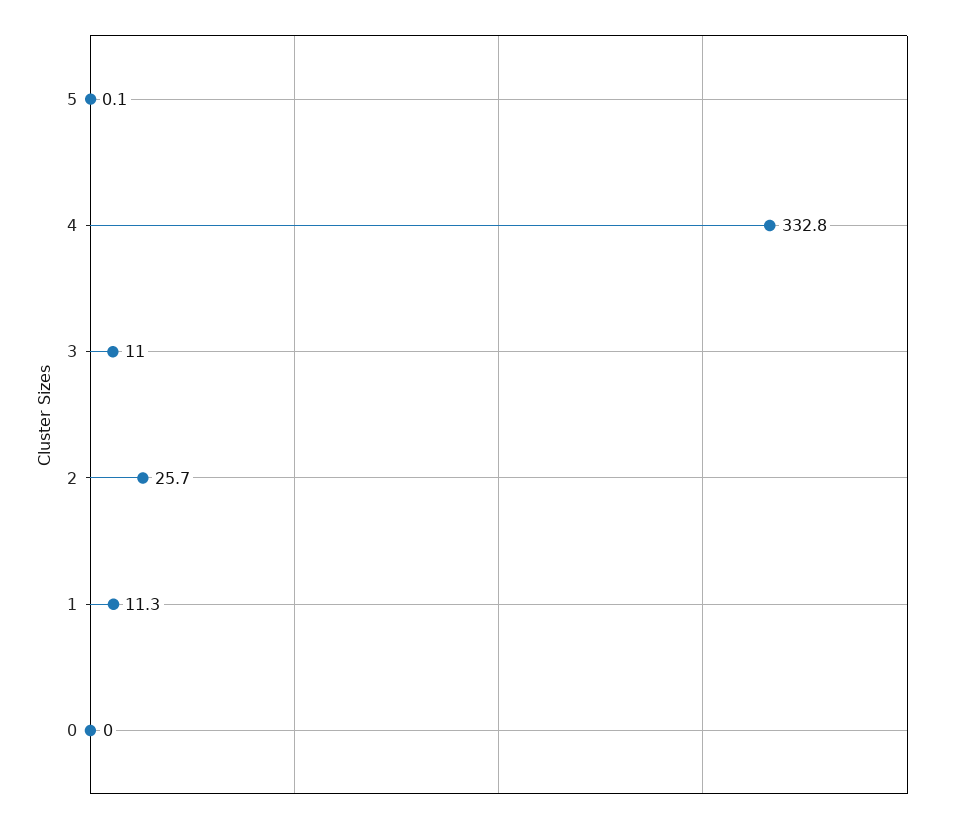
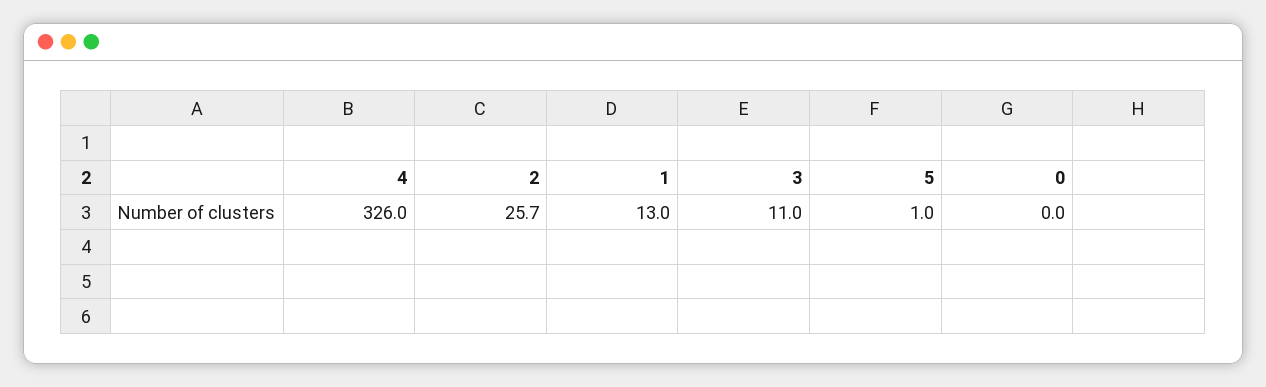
5: 0.1 -> 1
4: 332.8 -> 326
1: 11.3 -> 13

